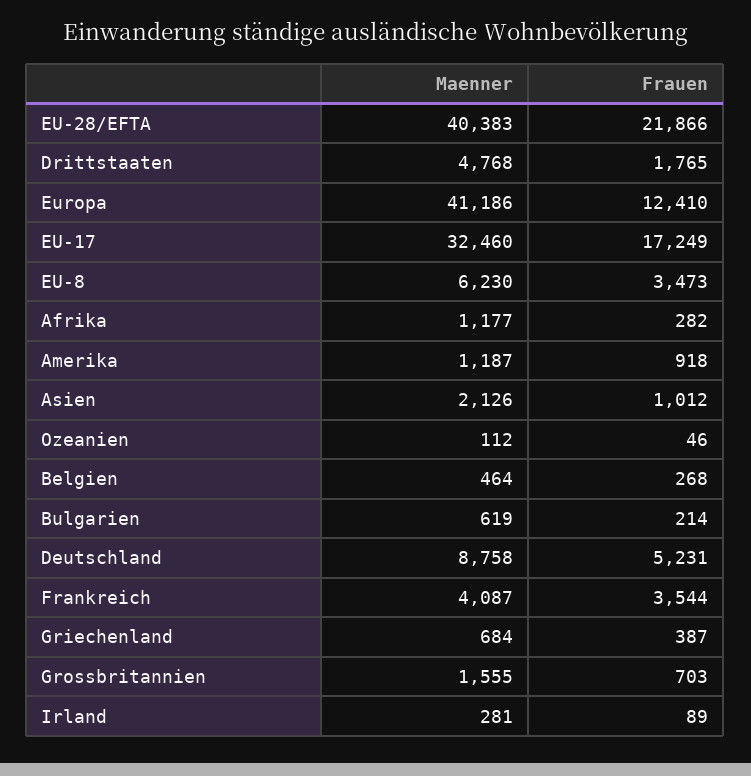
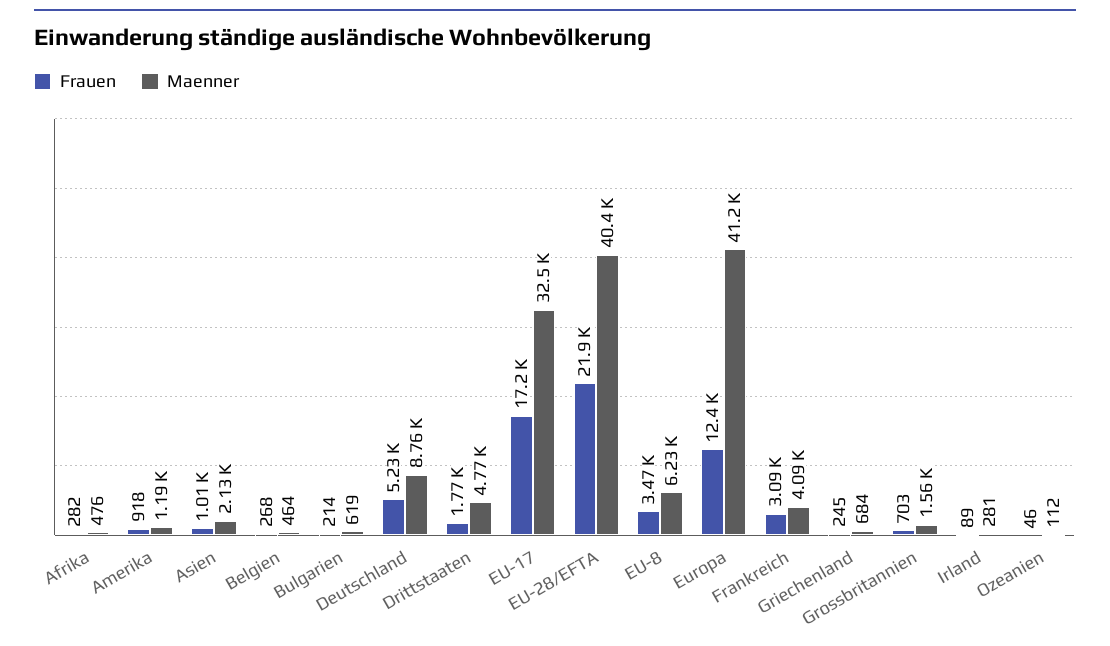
Maenner, Afrika: 1177 -> 476
Frauen, Frankreich: 3544 -> 3090
Frauen, Griechenland: 387 -> 245

